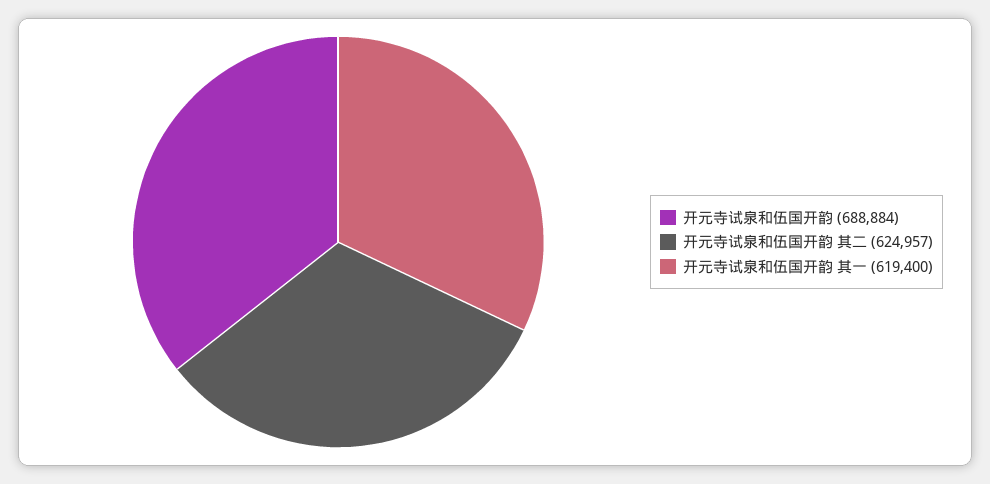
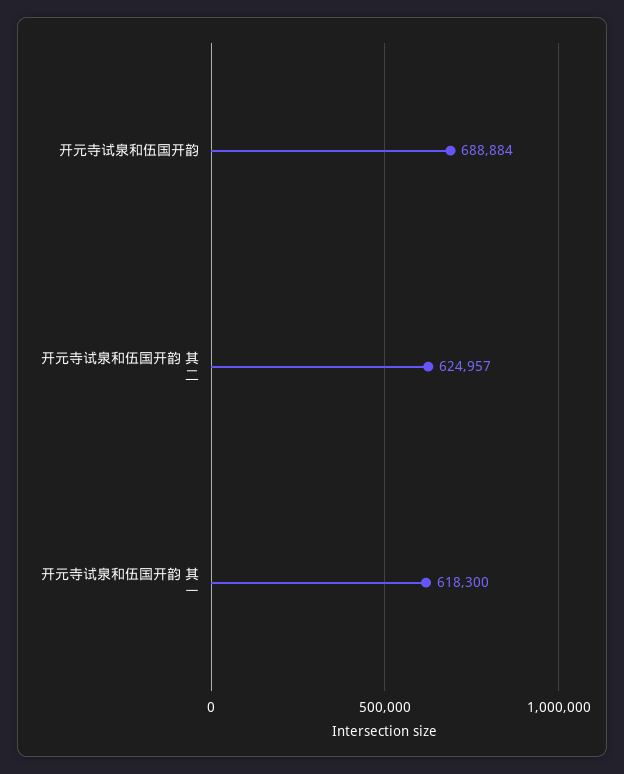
开元寺试泉和伍国开韵 其一: 619400 -> 618300

